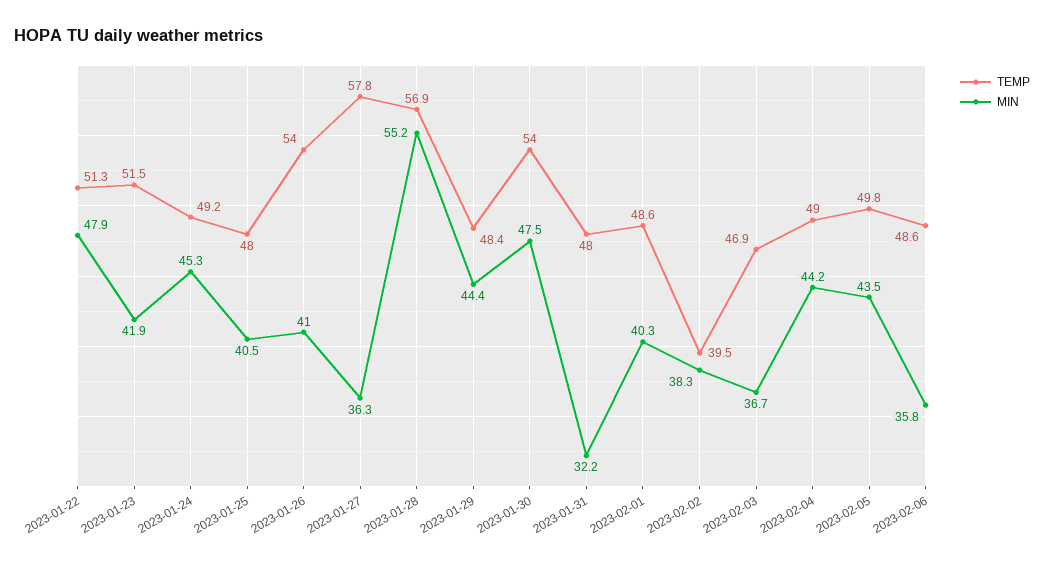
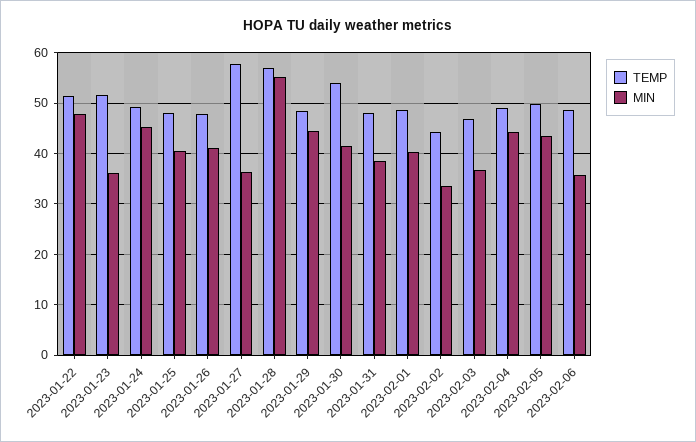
MIN, 2023-01-23: 41.9 -> 36
TEMP, 2023-01-26: 54 -> 48
MIN, 2023-01-30: 47.5 -> 42
MIN, 2023-01-31: 32.2 -> 38
TEMP, 2023-02-02: 39.5 -> 44
MIN, 2023-02-02: 38.3 -> 34

